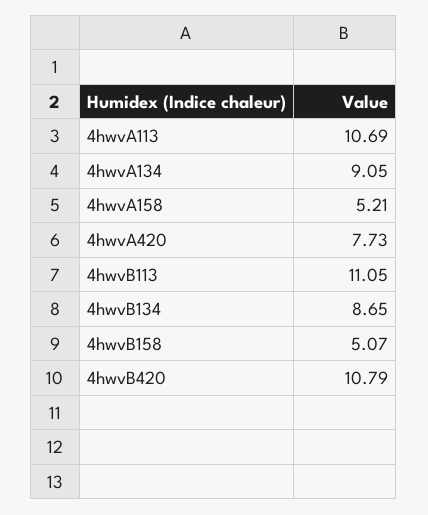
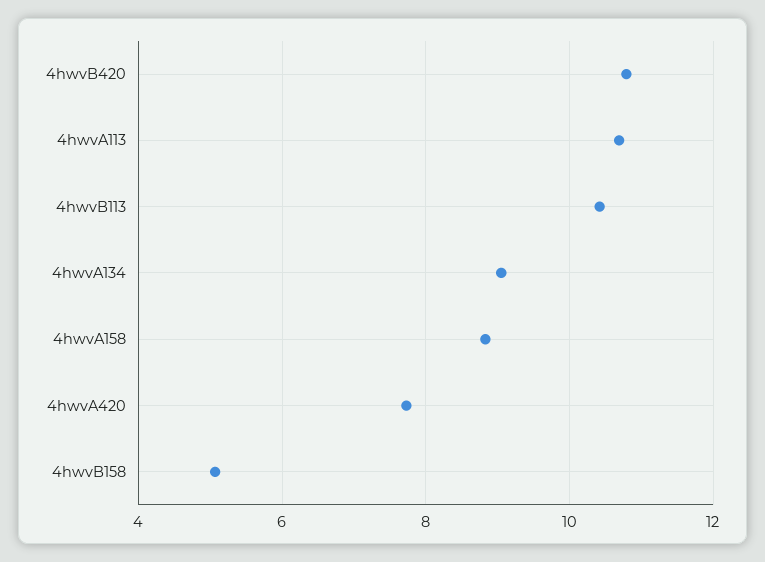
4hwvA158: 5.21 -> 8.8
4hwvB113: 11.05 -> 10.4
4hwvB134: 8.65 -> none

